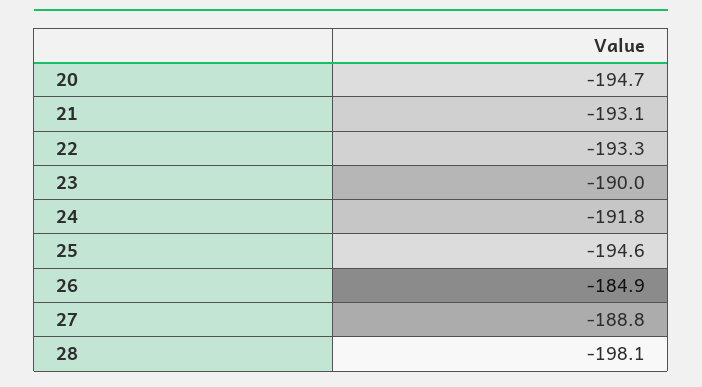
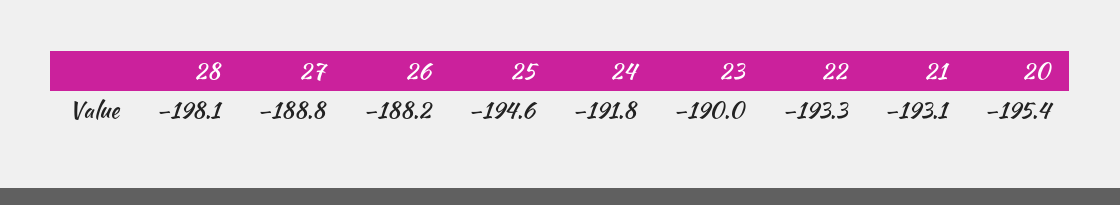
20: -194.7 -> -195.4
26: -184.9 -> -188.2

